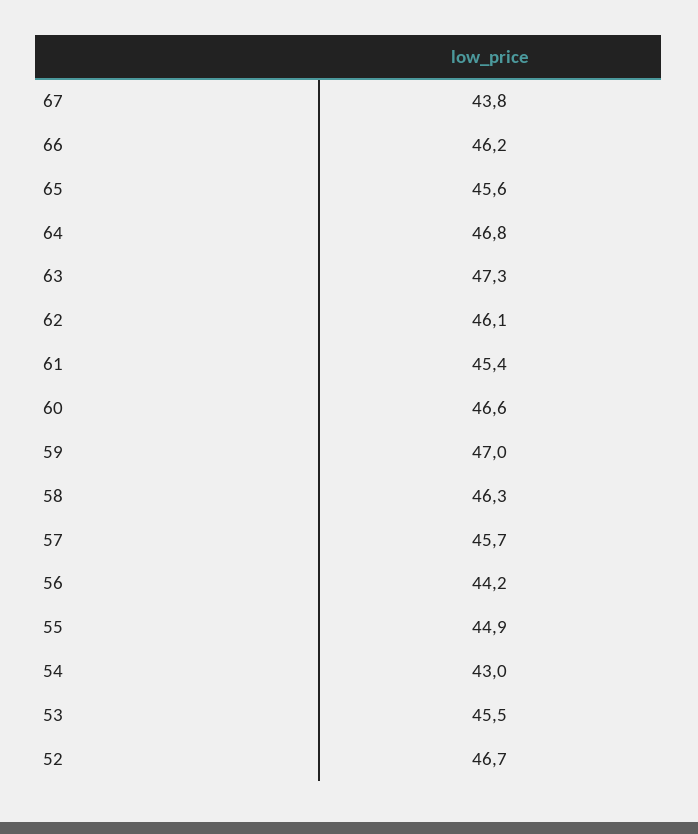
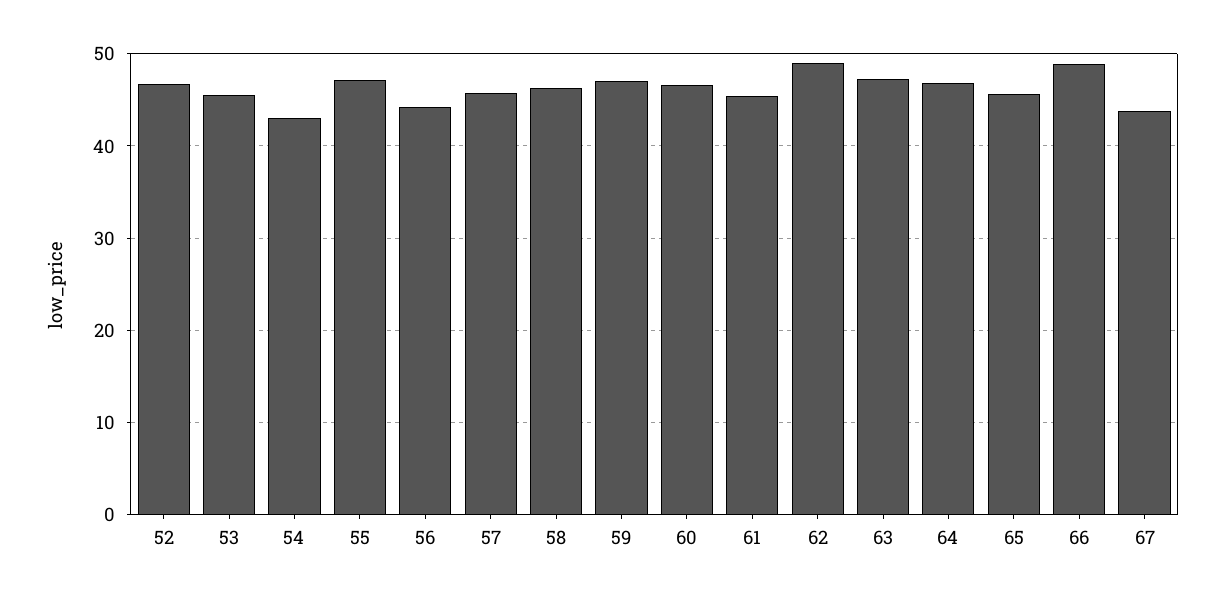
66: 46.2 -> 49
62: 46.1 -> 49
55: 44.9 -> 47

